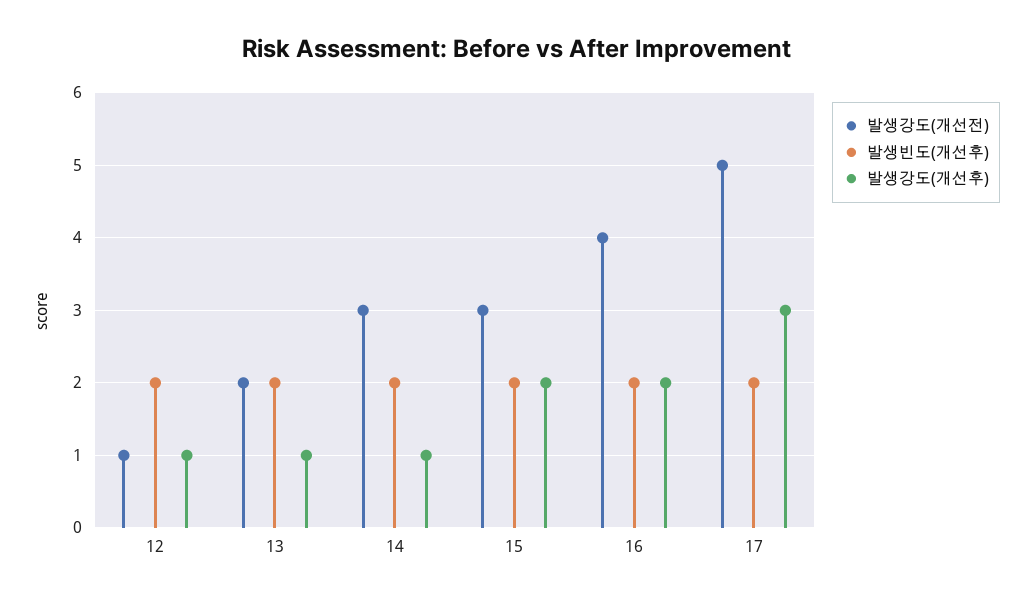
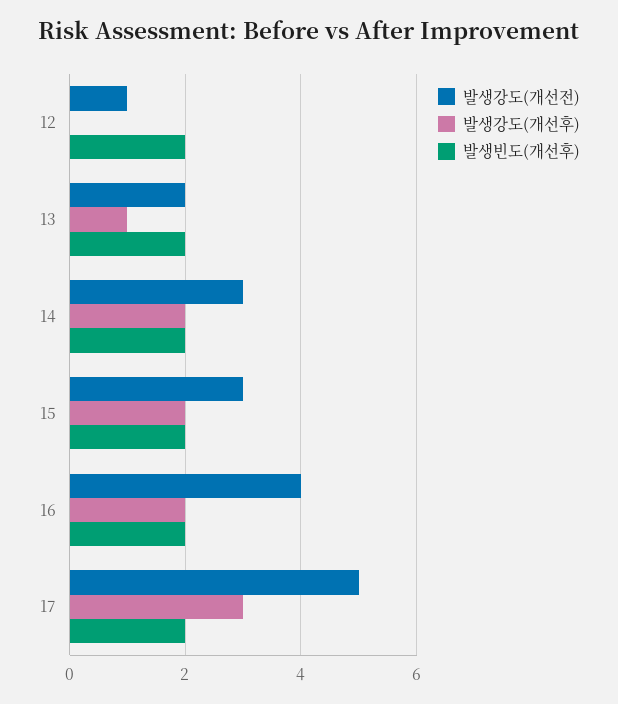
발생강도(개선후), 12: 1 -> 0
발생강도(개선후), 14: 1 -> 2

